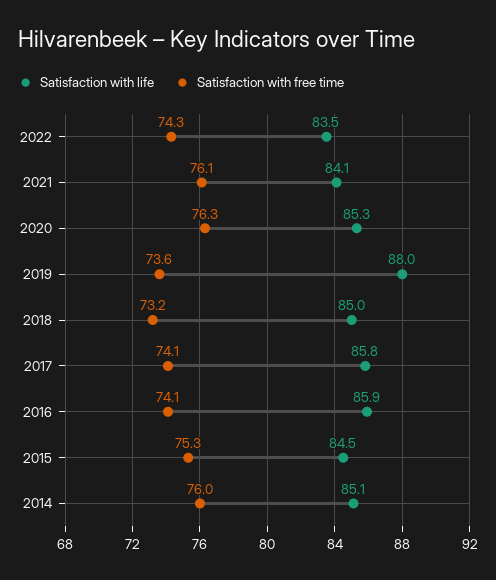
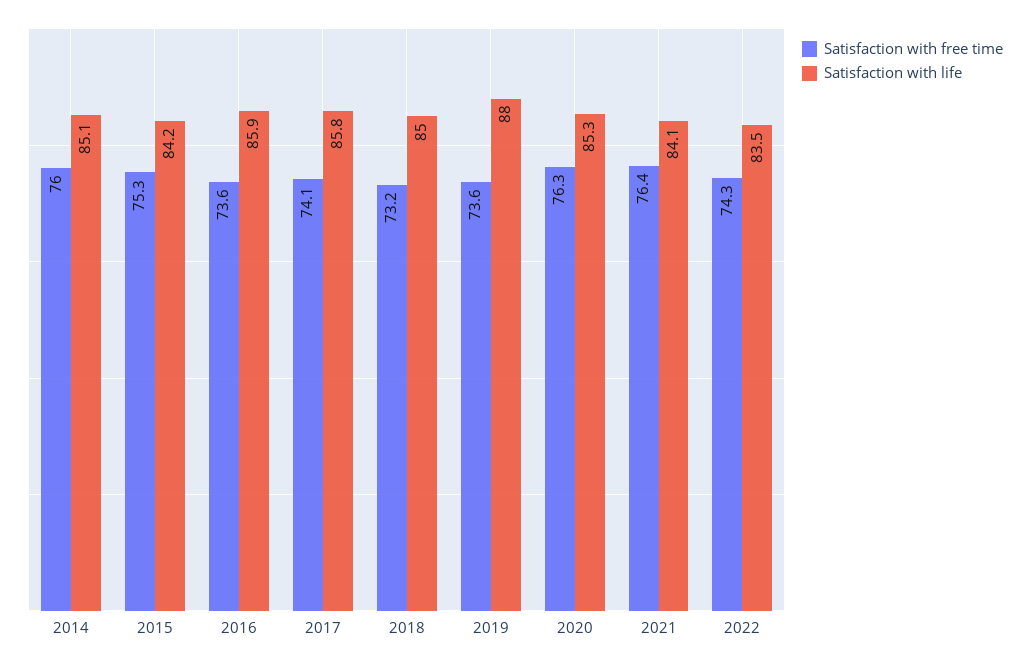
Satisfaction with free time, 2021: 76.1 -> 76.4
Satisfaction with free time, 2016: 74.1 -> 73.6
Satisfaction with life, 2015: 84.5 -> 84.2

